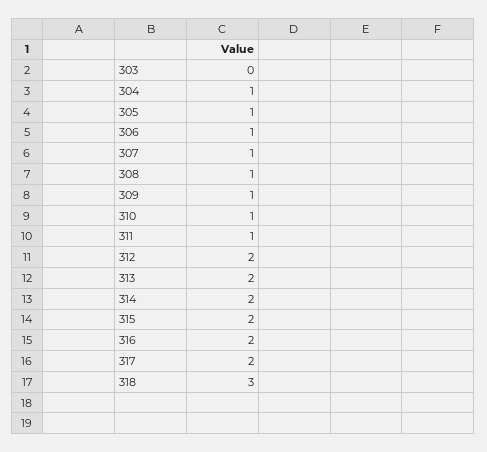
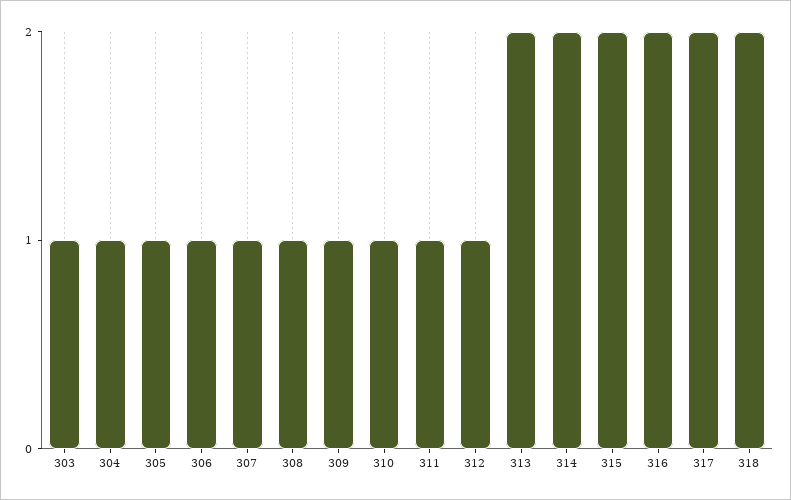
303: 0 -> 1
312: 2 -> 1
318: 3 -> 2

